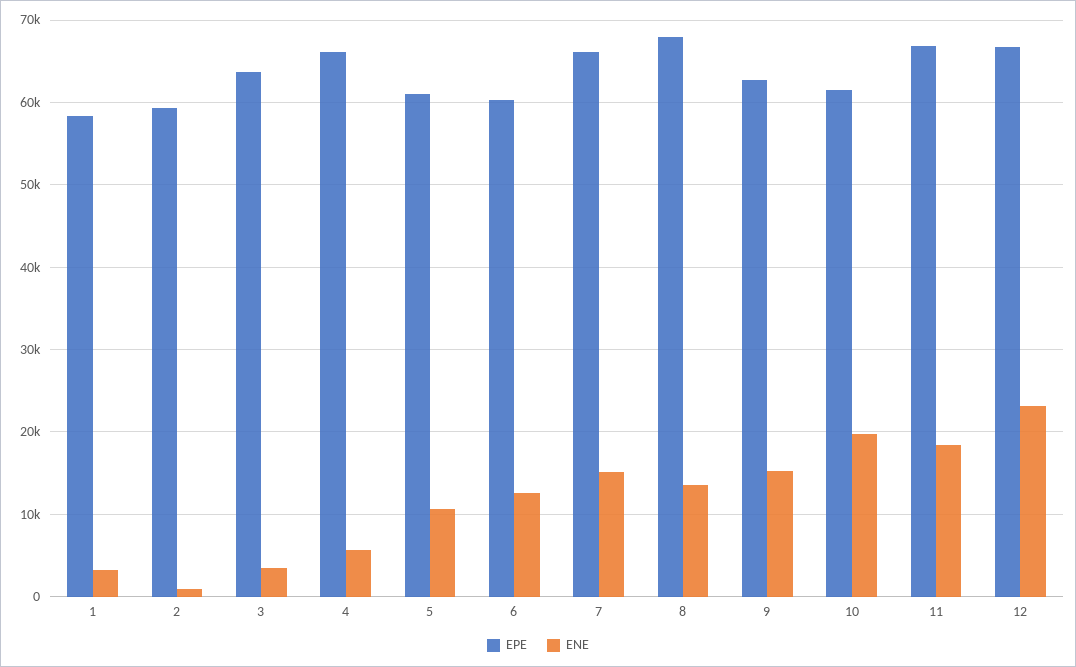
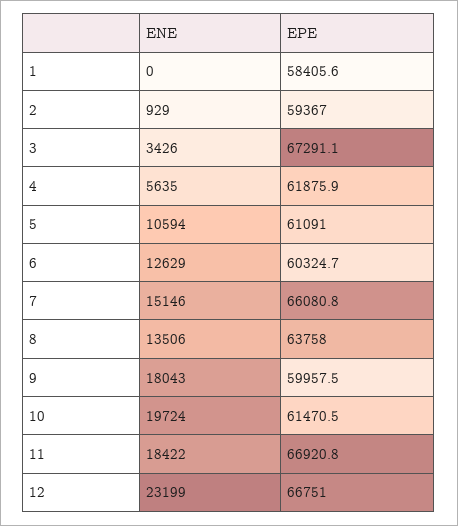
ENE, 1: 3000 -> 0
EPE, 3: 64000 -> 67291.1
EPE, 4: 66000 -> 61875.9
EPE, 8: 68000 -> 63758
EPE, 9: 63000 -> 59957.5
ENE, 9: 15000 -> 18043

